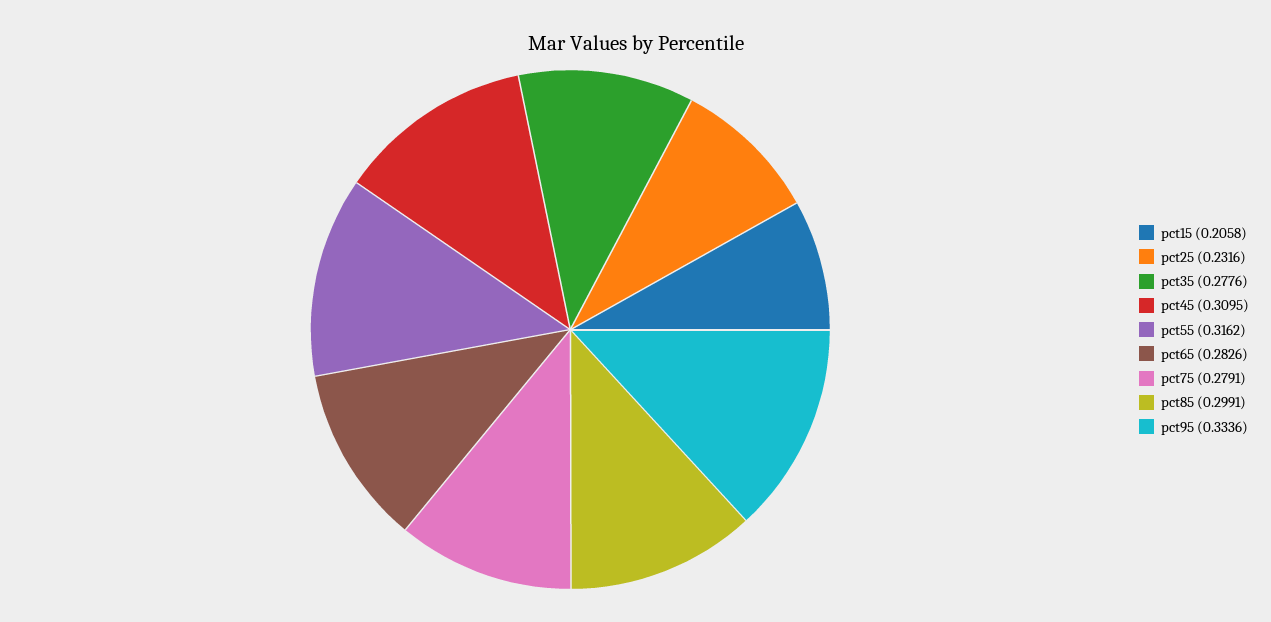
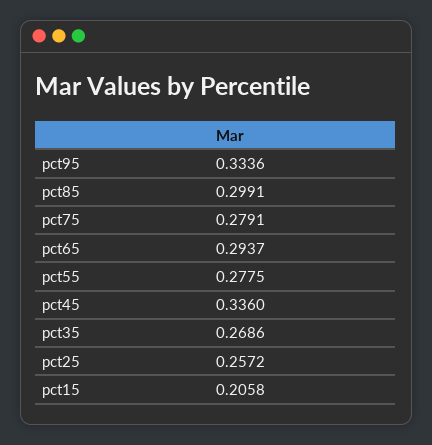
pct25: 0.2316 -> 0.2572
pct35: 0.2776 -> 0.2686
pct45: 0.3095 -> 0.336
pct55: 0.3162 -> 0.2775
pct65: 0.2826 -> 0.2937

